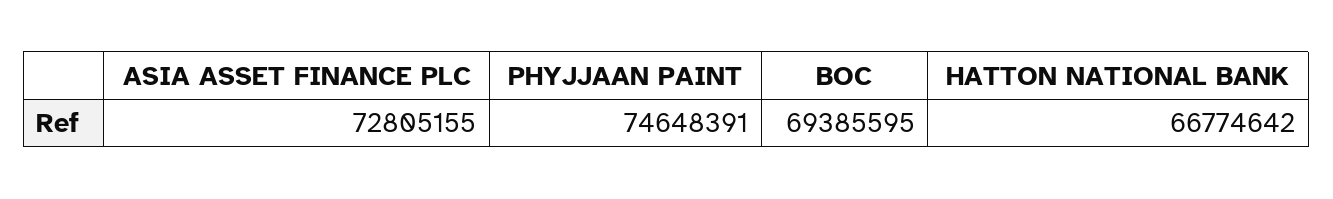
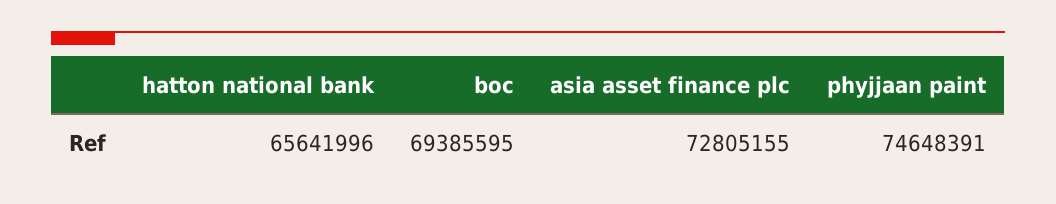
HATTON NATIONAL BANK: 66774642 -> 65641996

